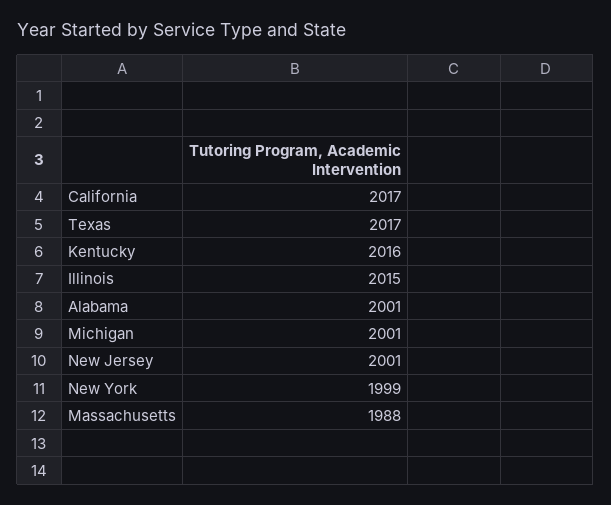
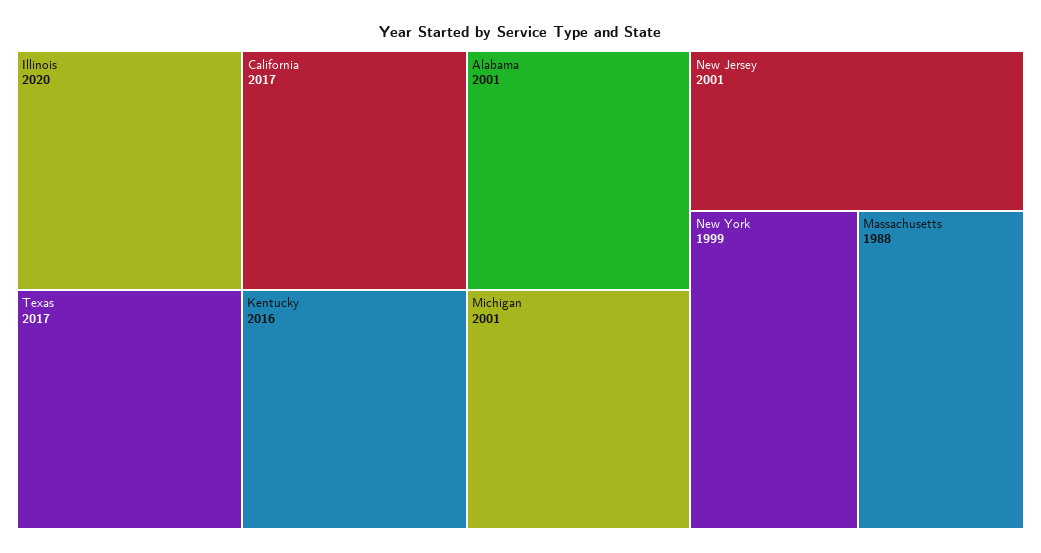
Illinois: 2015 -> 2020

